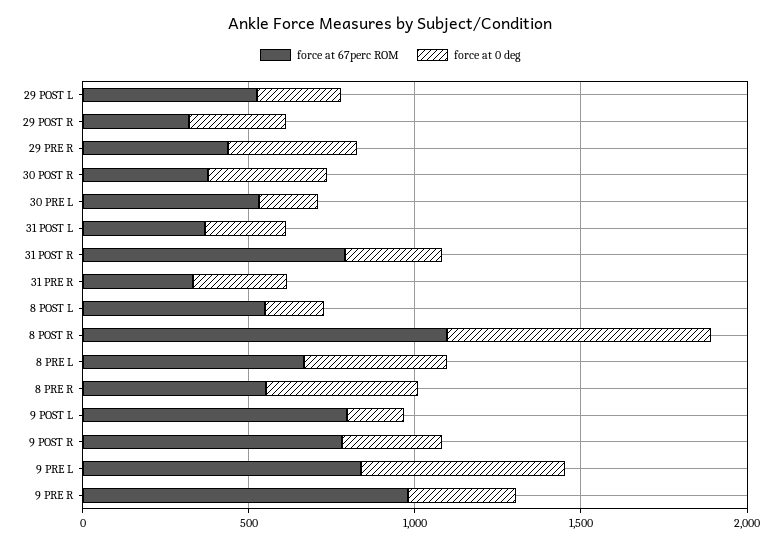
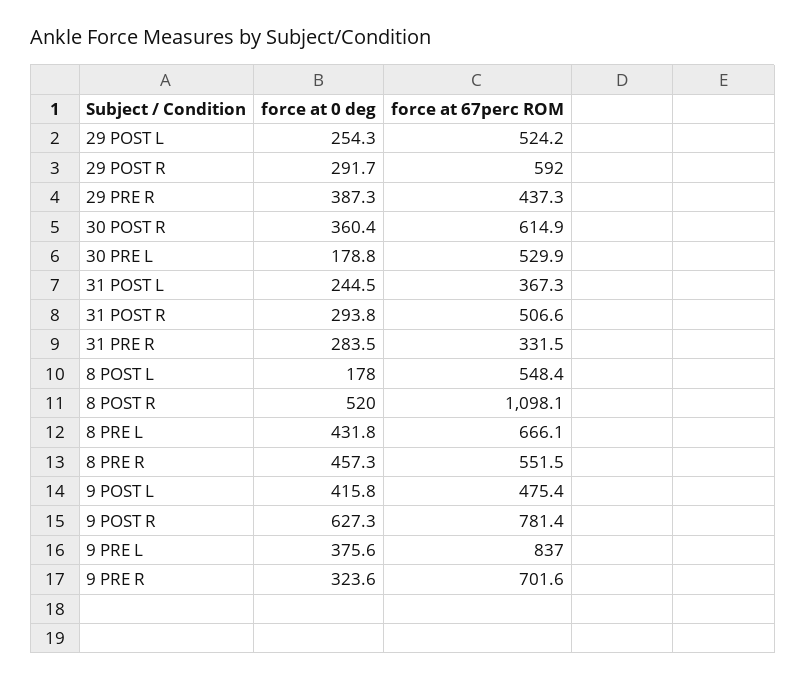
force at 67perc ROM, 29 POST R: 300 -> 592
force at 67perc ROM, 30 POST R: 400 -> 614.9
force at 67perc ROM, 31 POST R: 800 -> 506.6
force at 0 deg, 8 POST R: 800 -> 520
force at 67perc ROM, 9 POST L: 800 -> 475.4
force at 0 deg, 9 POST L: 200 -> 415.8
force at 0 deg, 9 POST R: 300 -> 627.3
force at 0 deg, 9 PRE L: 600 -> 375.6
force at 67perc ROM, 9 PRE R: 1000 -> 701.6

